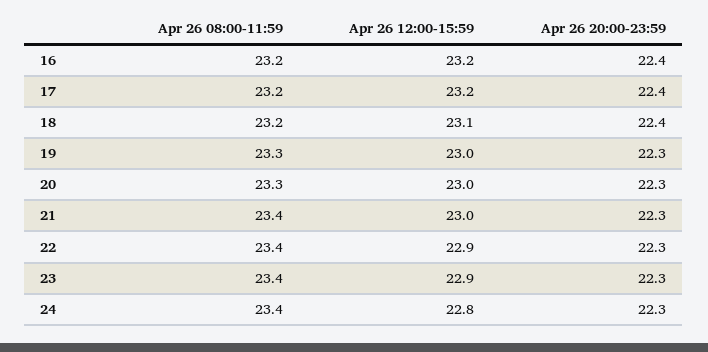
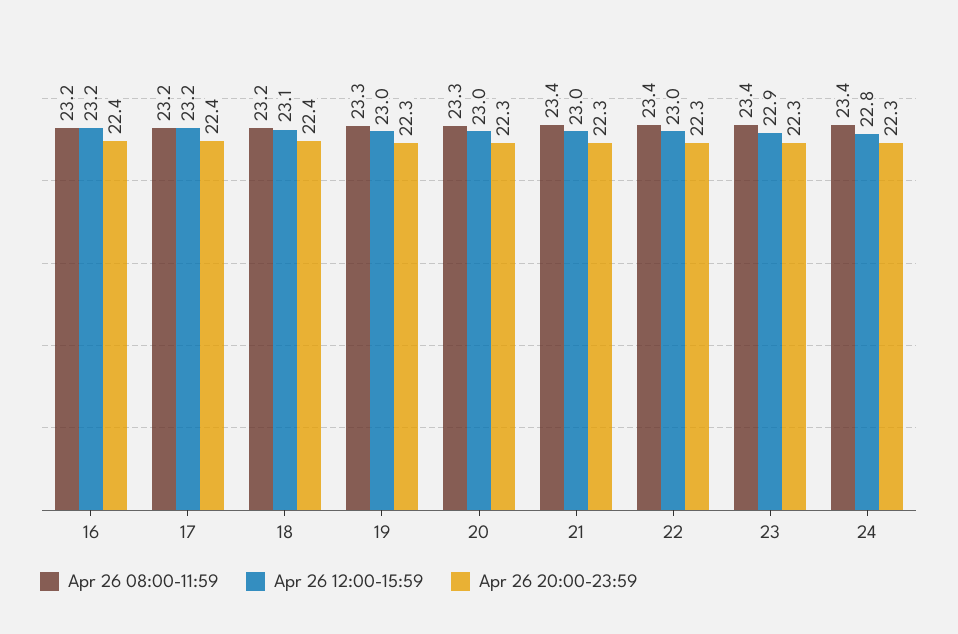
Apr 26 12:00-15:59, 22: 22.9 -> 23

